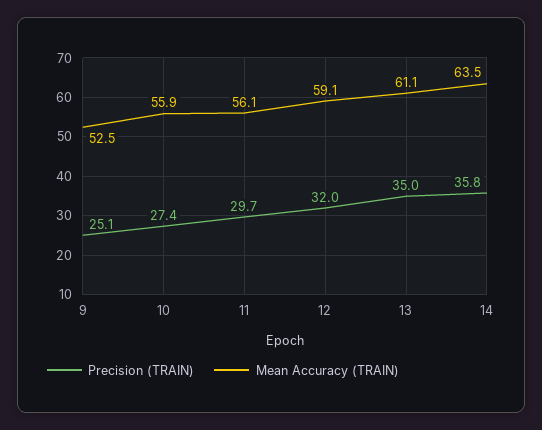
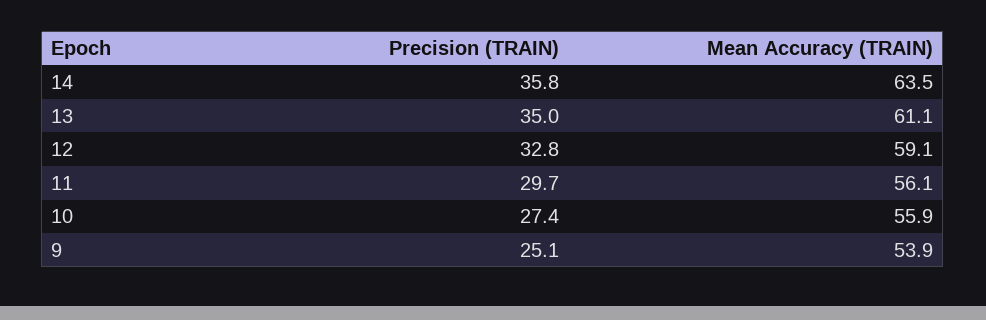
Mean Accuracy (TRAIN), 9: 52.5 -> 53.9
Precision (TRAIN), 12: 32 -> 32.8

